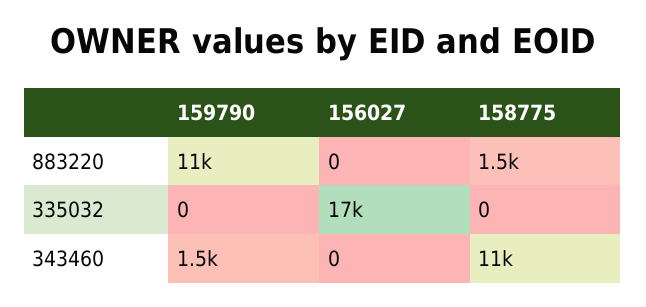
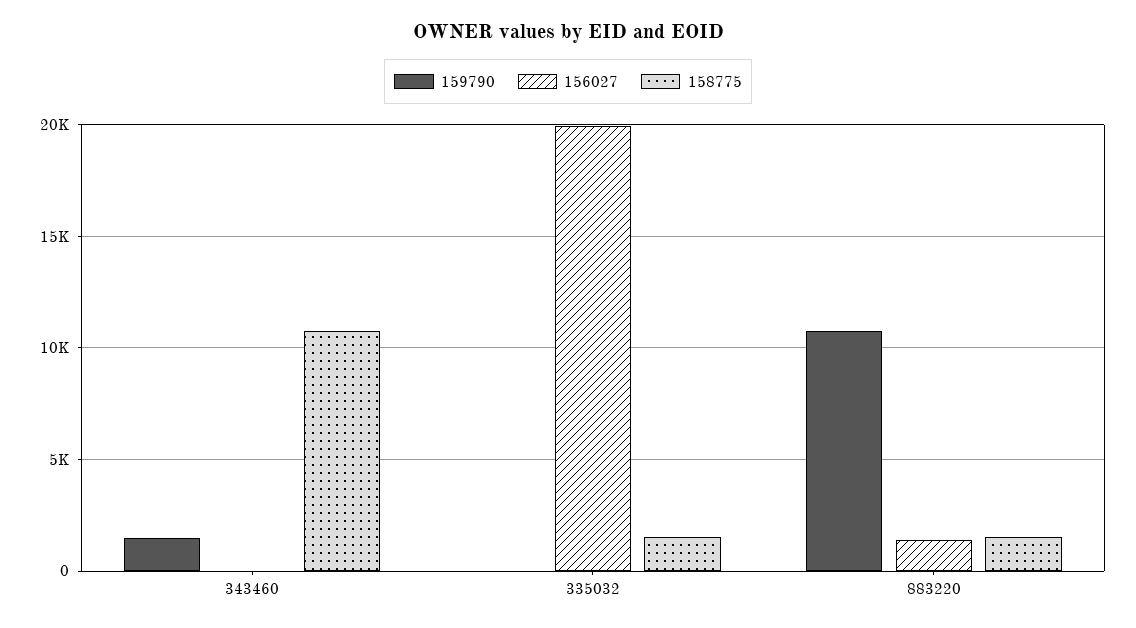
156027, 883220: 0 -> 1500
156027, 335032: 17000 -> 20000
158775, 335032: 0 -> 1500

